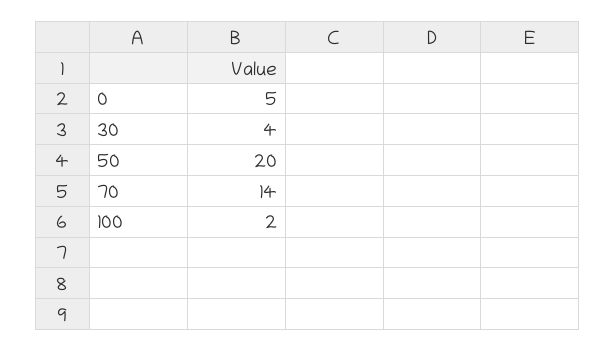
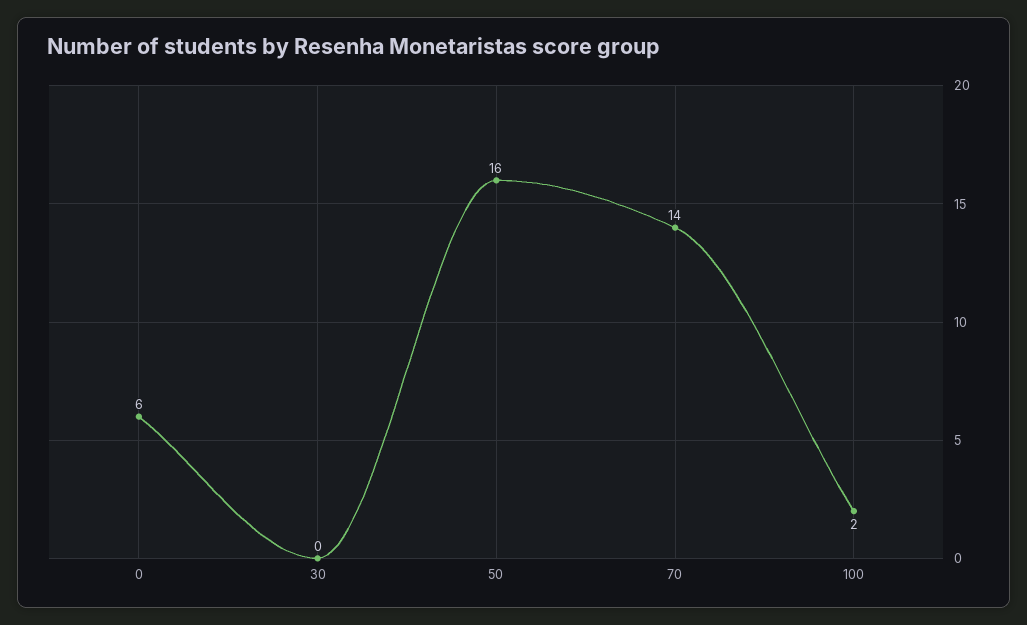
0: 5 -> 6
30: 4 -> 0
50: 20 -> 16

